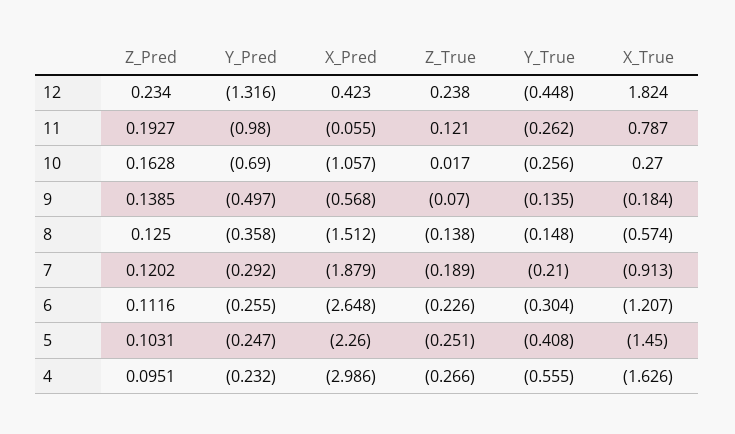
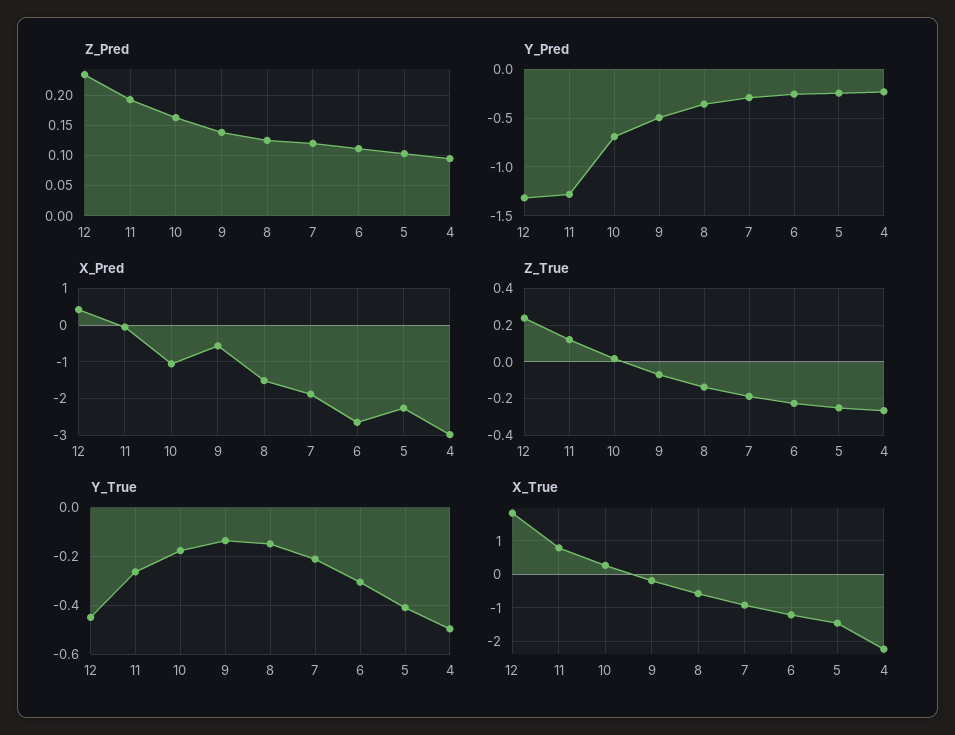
Y_Pred, 11: -0.98 -> -1.3
Y_True, 10: -0.256 -> -0.175
Y_True, 4: -0.555 -> -0.5
X_True, 4: -1.626 -> -2.2

